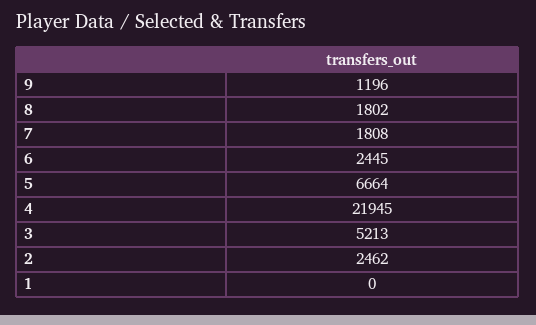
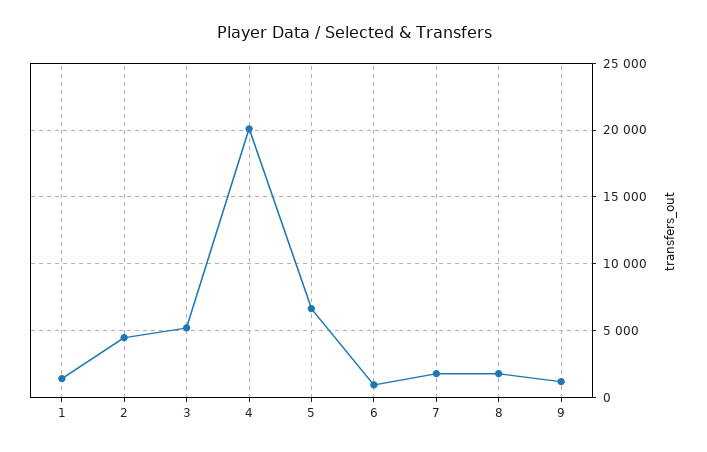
6: 2445 -> 1000
4: 21945 -> 20000
2: 2462 -> 4500
1: 0 -> 1500

